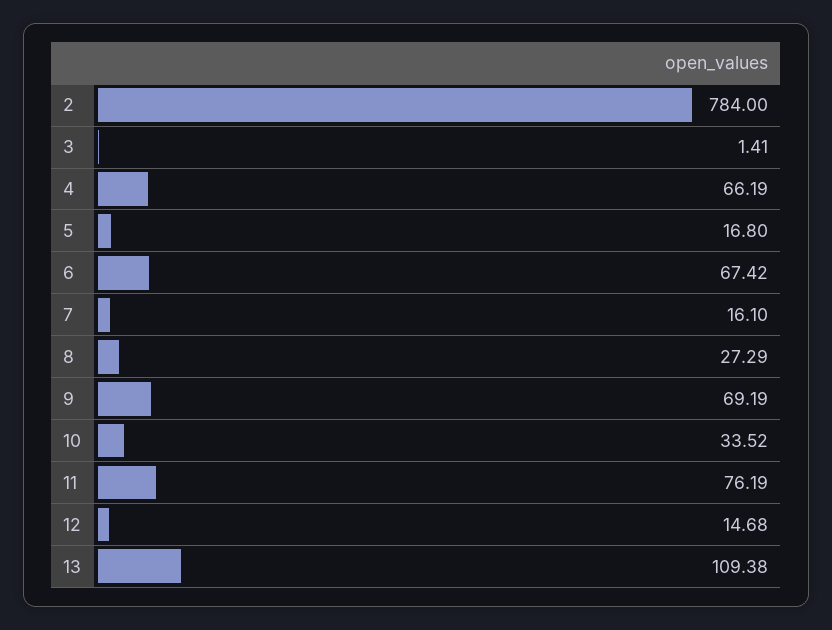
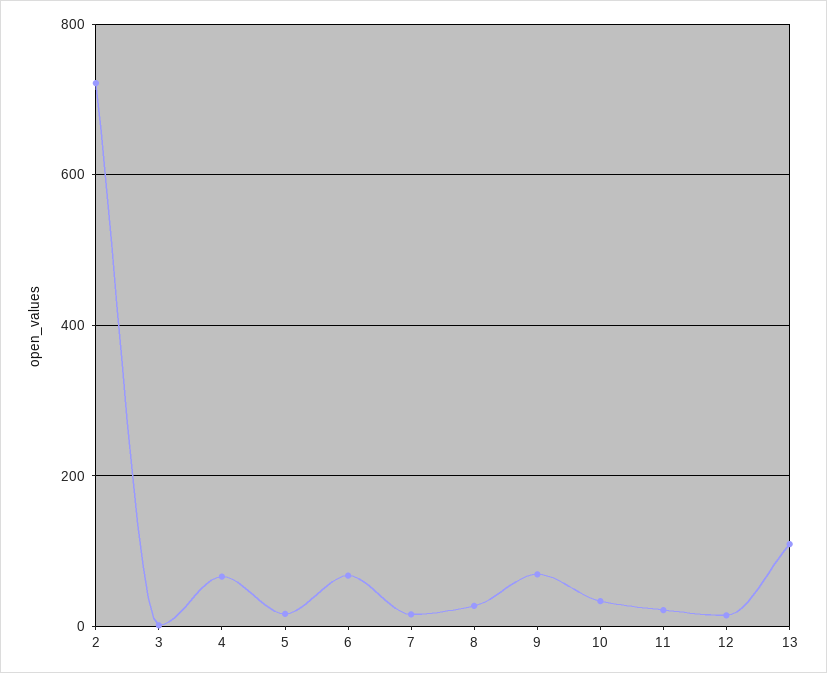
2: 784 -> 720
11: 76.19 -> 20

